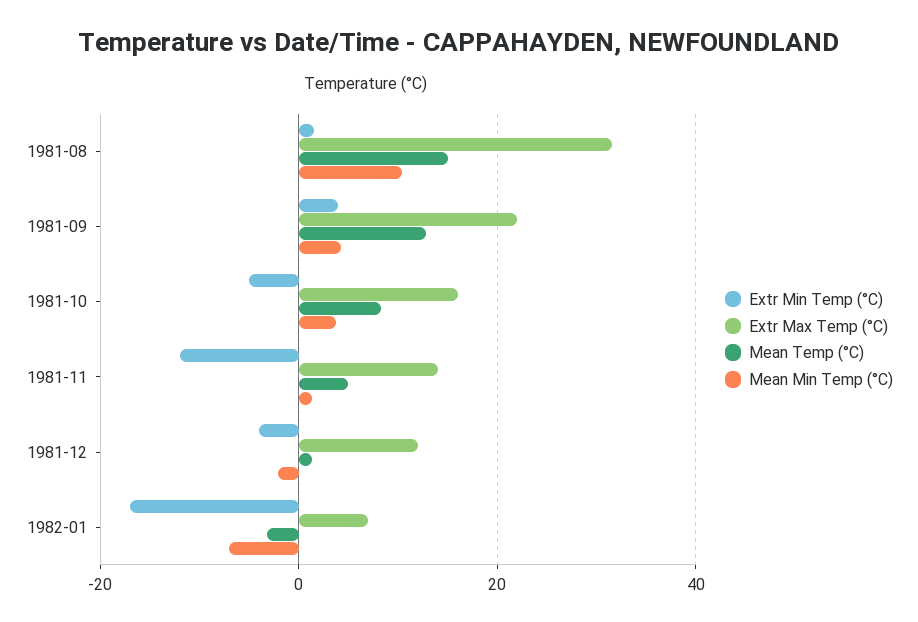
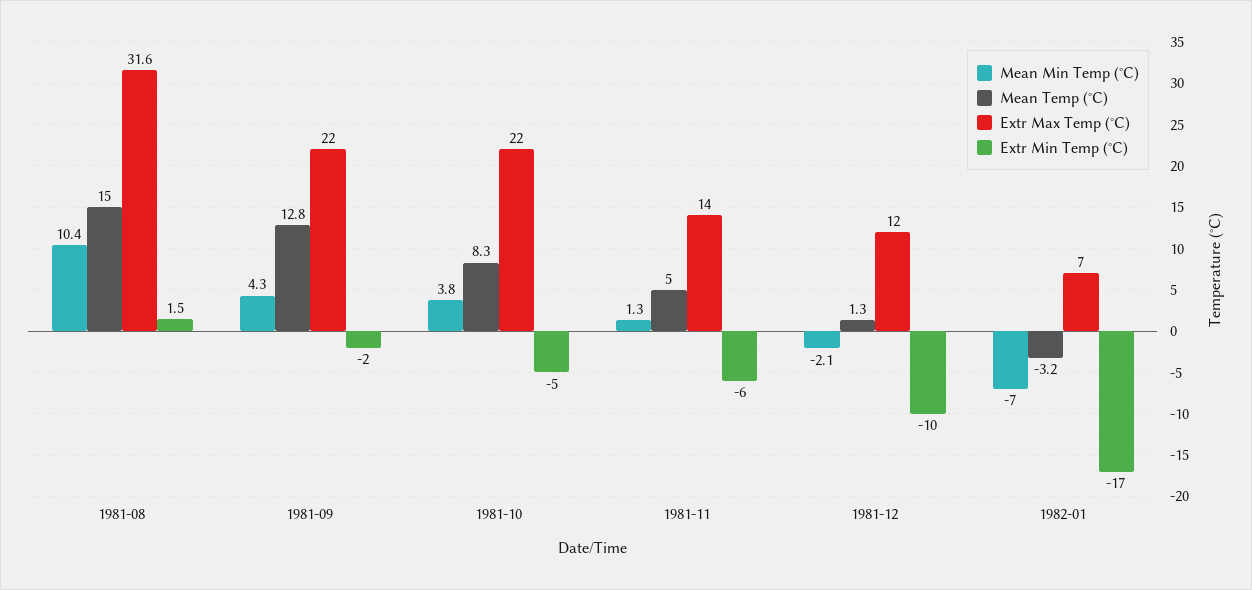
Extr Min Temp (°C), 1981-09: 4 -> -2
Extr Max Temp (°C), 1981-10: 16 -> 22
Extr Min Temp (°C), 1981-11: -12 -> -6
Extr Min Temp (°C), 1981-12: -4 -> -10

